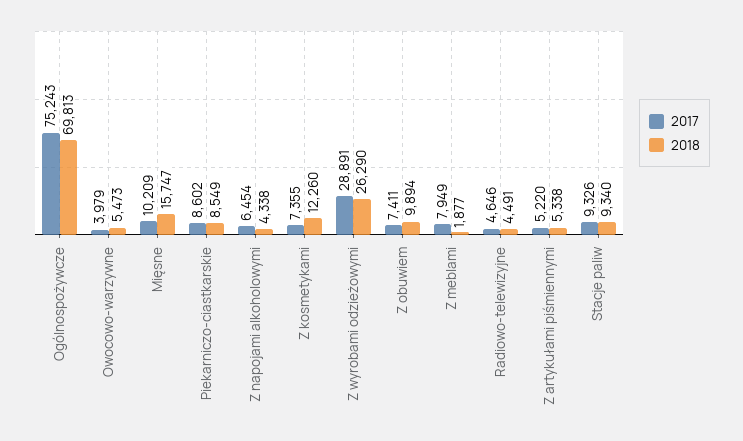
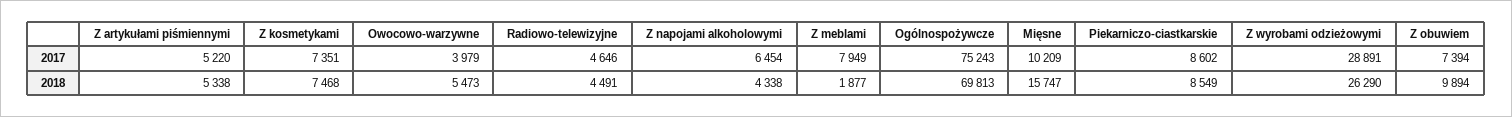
2017, Z kosmetykami: 7355 -> 7351
2018, Z kosmetykami: 12260 -> 7468
2017, Z obuwiem: 7411 -> 7394
2017, Stacje paliw: 9326 -> none
2018, Stacje paliw: 9340 -> none

